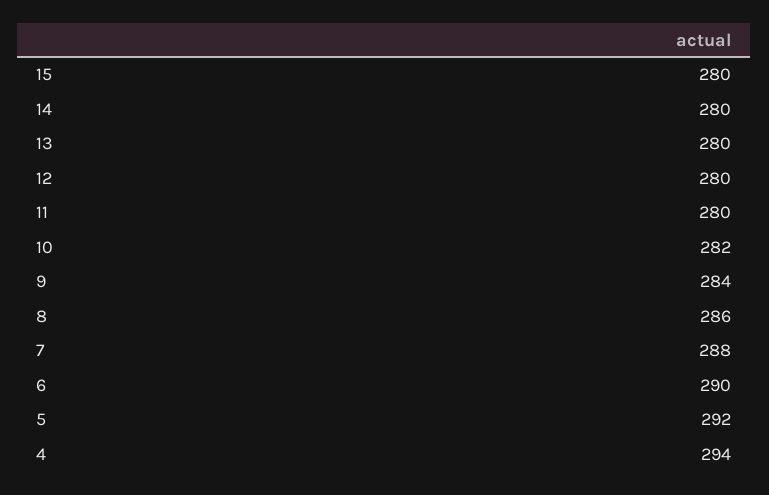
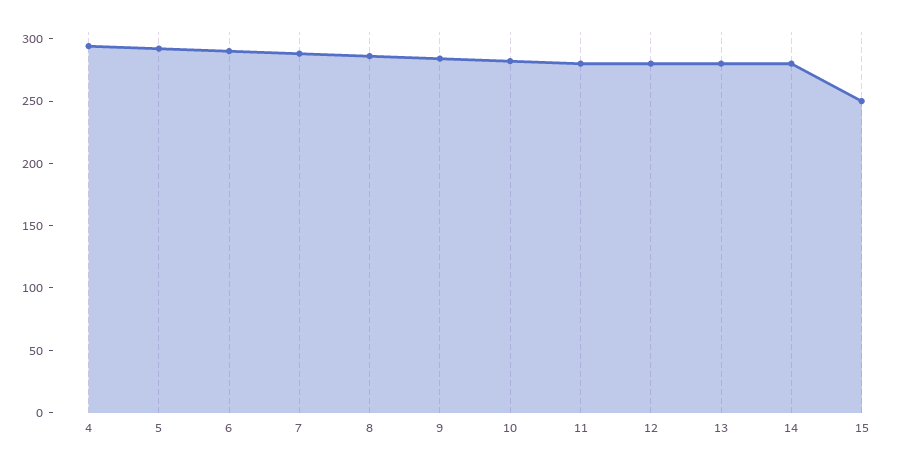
15: 280 -> 250

